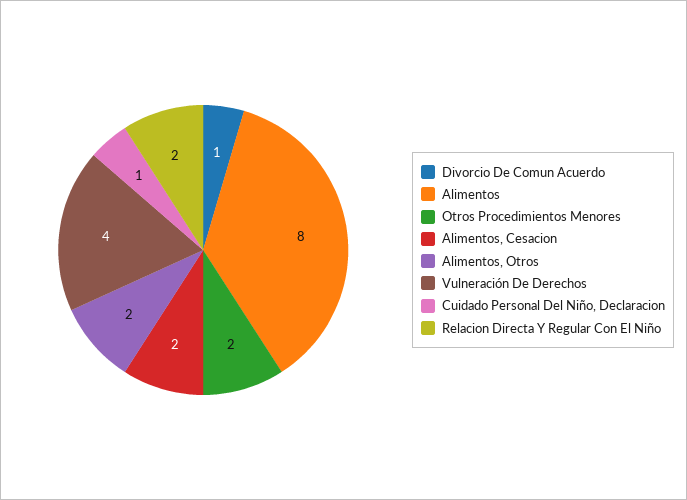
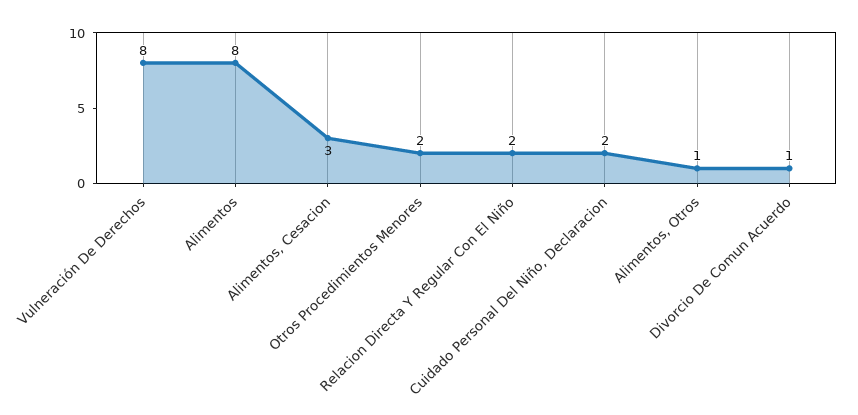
Alimentos, Cesacion: 2 -> 3
Alimentos, Otros: 2 -> 1
Vulneración De Derechos: 4 -> 8
Cuidado Personal Del Niño, Declaracion: 1 -> 2

